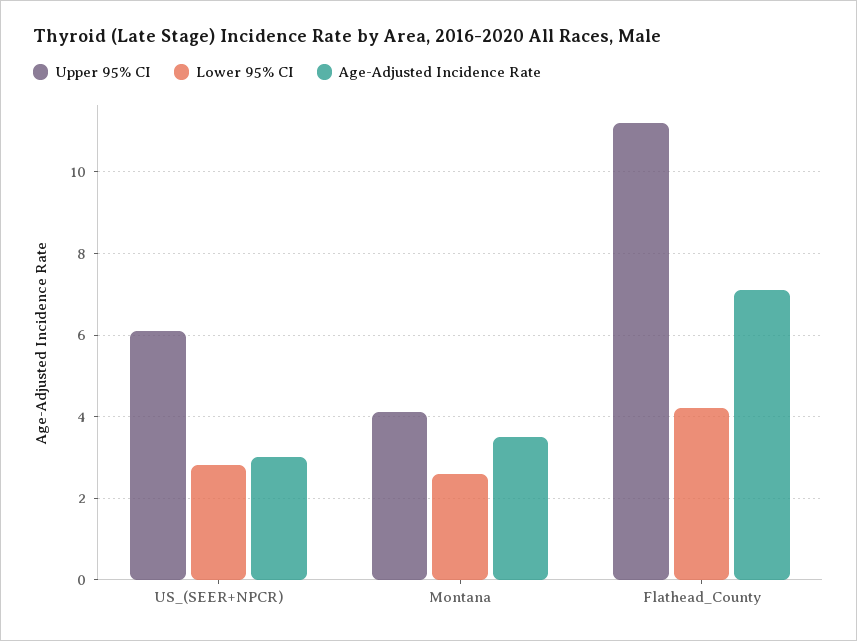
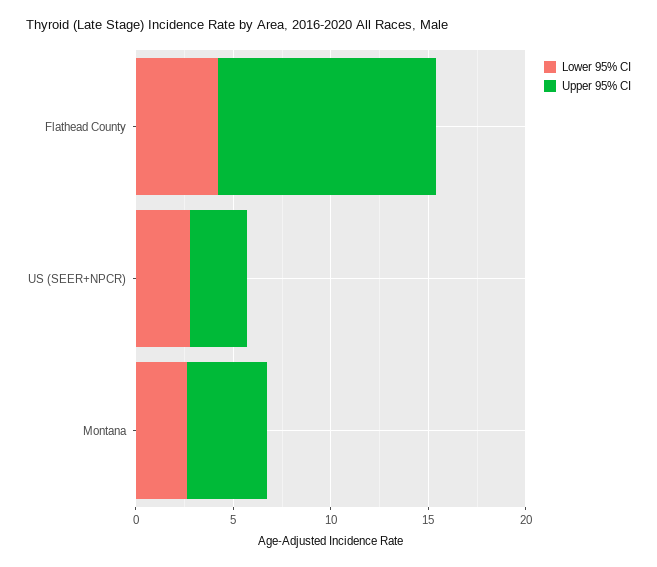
Upper 95% CI, US_(SEER+NPCR): 6 -> 3
Age-Adjusted Incidence Rate, US_(SEER+NPCR): 3 -> none
Age-Adjusted Incidence Rate, Montana: 3.5 -> none
Age-Adjusted Incidence Rate, Flathead_County: 7 -> none

